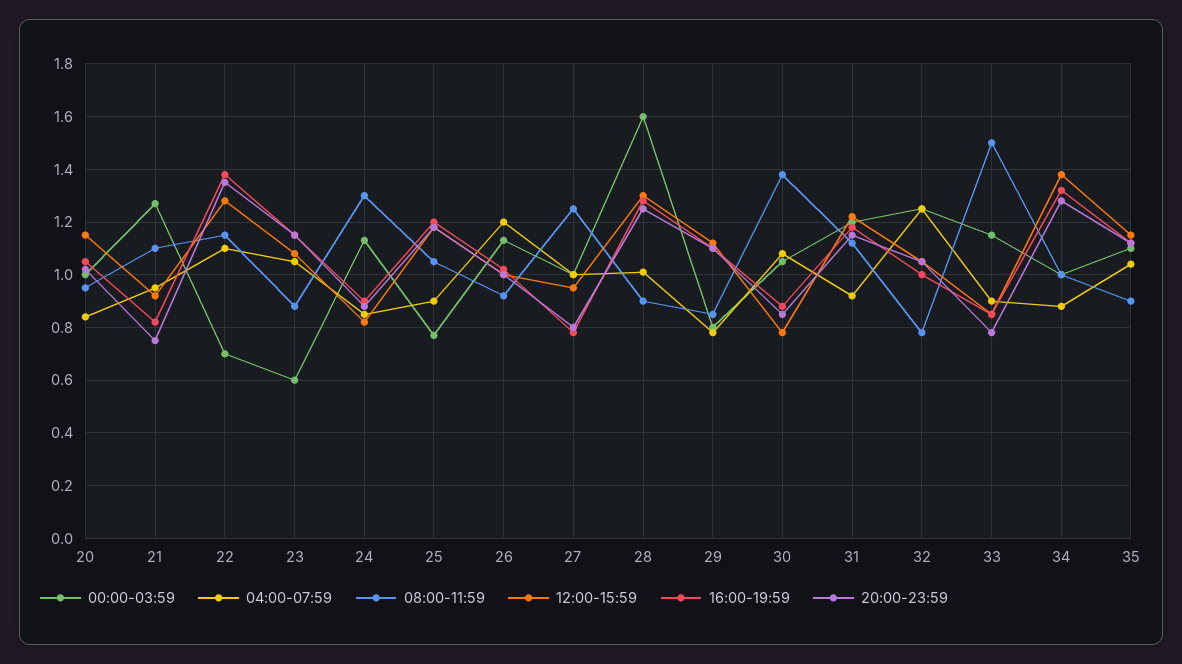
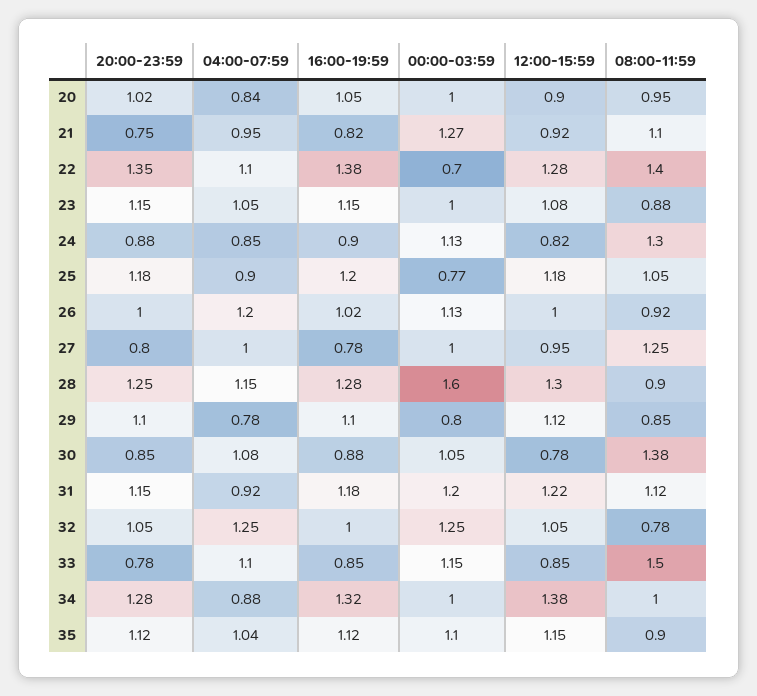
12:00-15:59, 20: 1.15 -> 0.9
08:00-11:59, 22: 1.15 -> 1.4
00:00-03:59, 23: 0.6 -> 1
04:00-07:59, 28: 1 -> 1.15
04:00-07:59, 33: 0.9 -> 1.1

